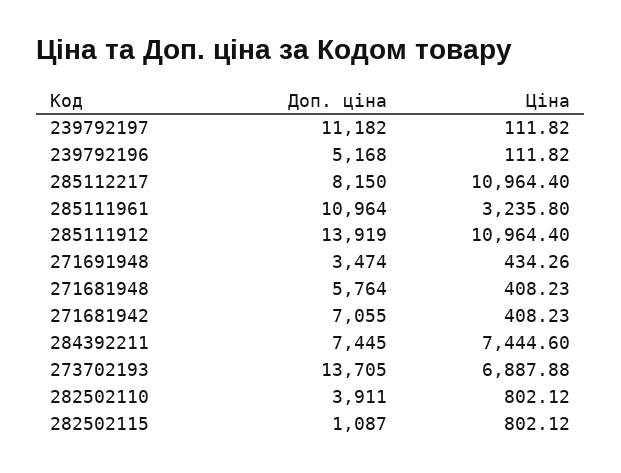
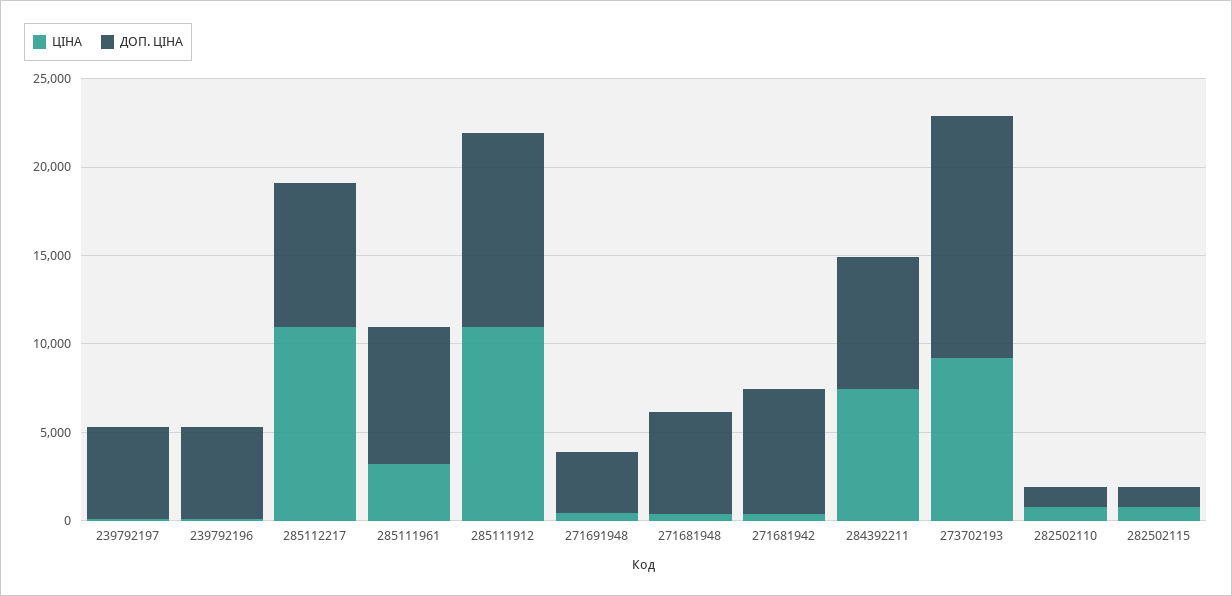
Доп. ціна, 239792197: 11182 -> 5000
Доп. ціна, 285111961: 10964 -> 8000
Доп. ціна, 285111912: 13919 -> 11000
Ціна, 273702193: 6887.88 -> 9000
Доп. ціна, 282502110: 3911 -> 1000

